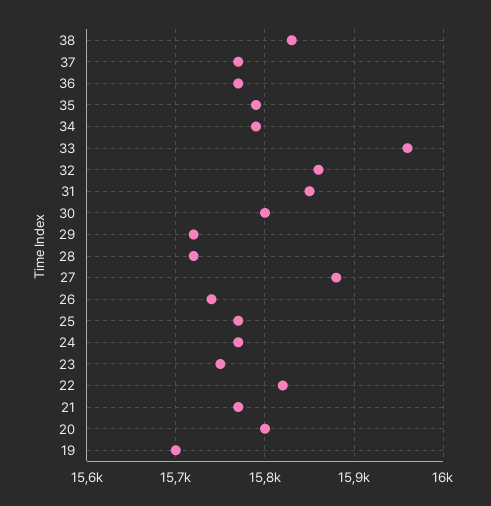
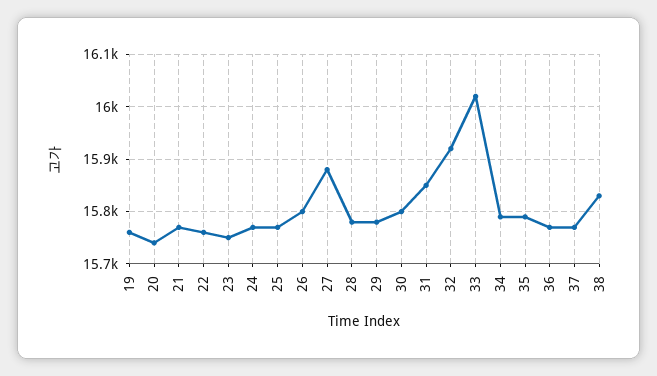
33: 15960 -> 16020
32: 15860 -> 15920
29: 15720 -> 15780
28: 15720 -> 15780
26: 15740 -> 15800
22: 15820 -> 15760
20: 15800 -> 15740
19: 15700 -> 15760

